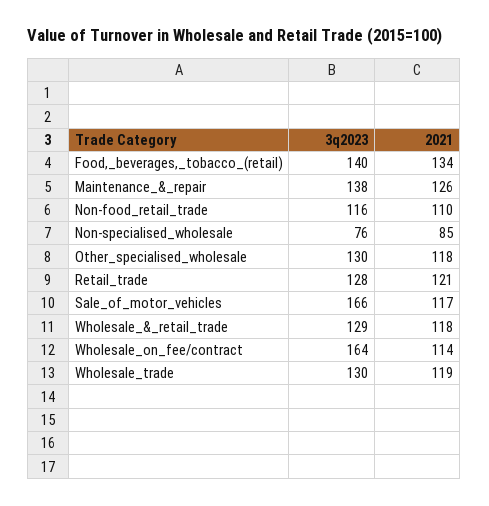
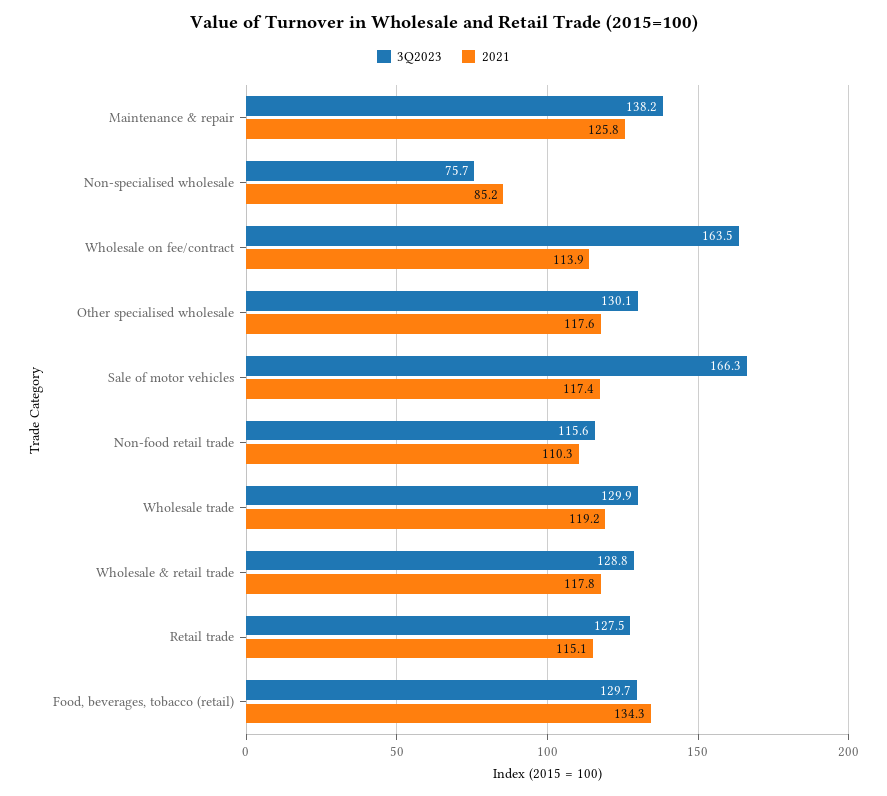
3q2023, Food,_beverages,_tobacco_(retail): 140 -> 129.7
2021, Retail_trade: 121 -> 115.1

